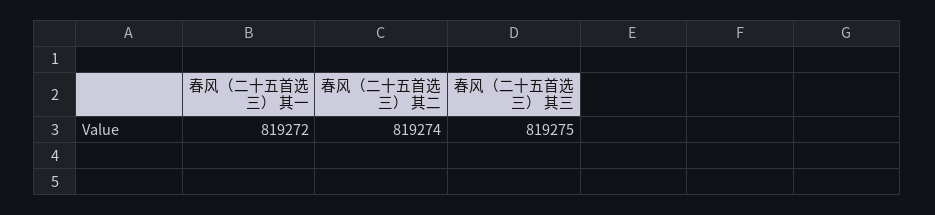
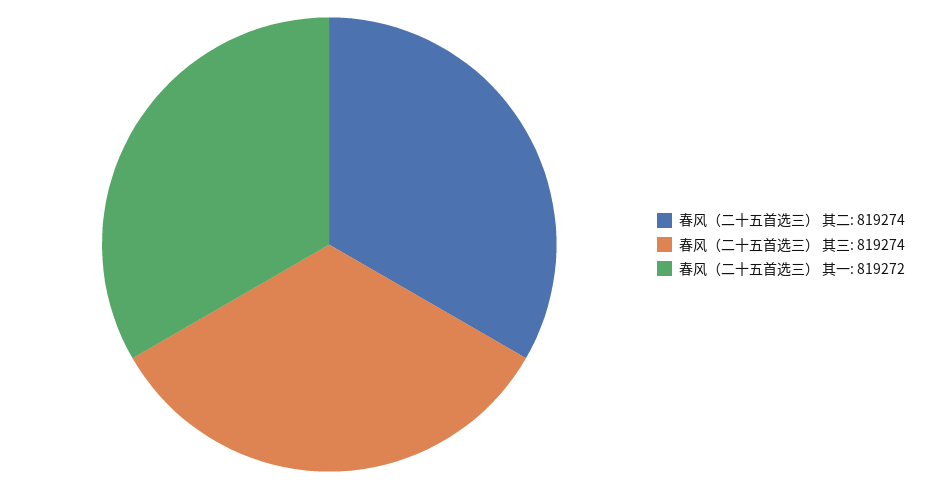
春风（二十五首选三） 其三: 819275 -> 819274

